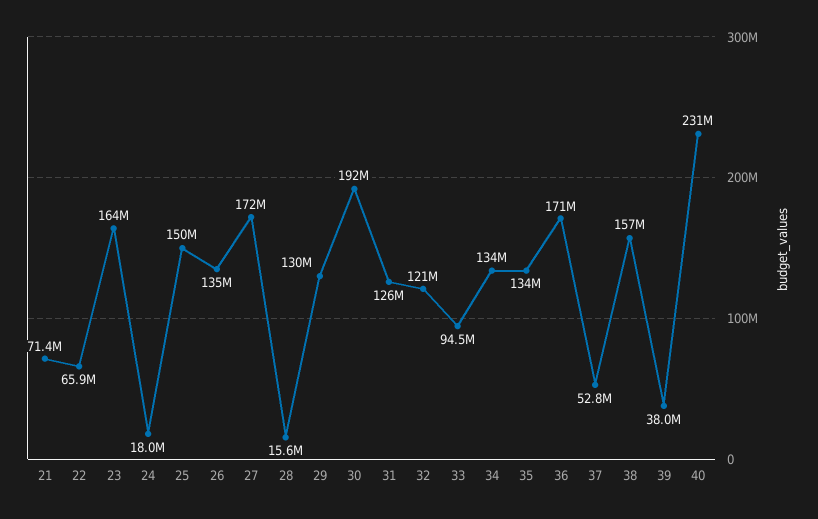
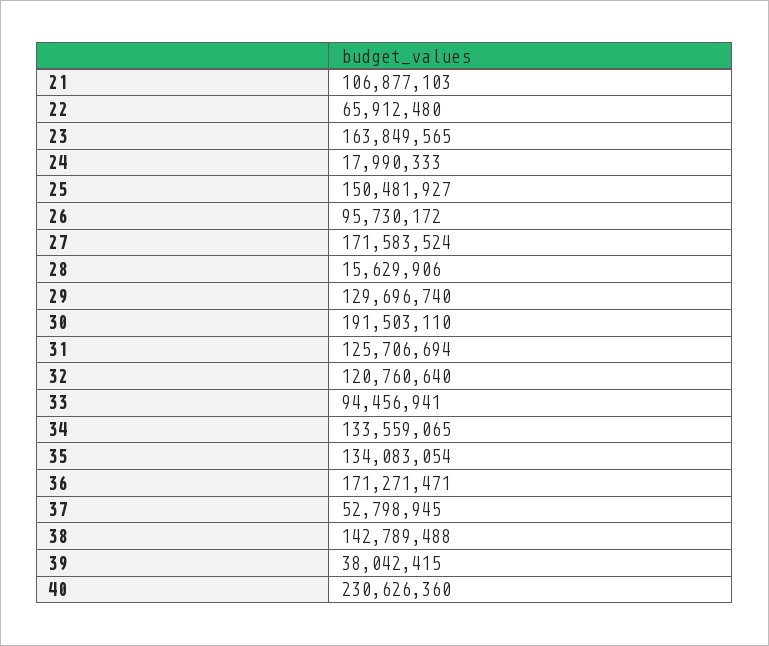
21: 71400000 -> 106877103
26: 135000000 -> 95730172
38: 157000000 -> 142789488

